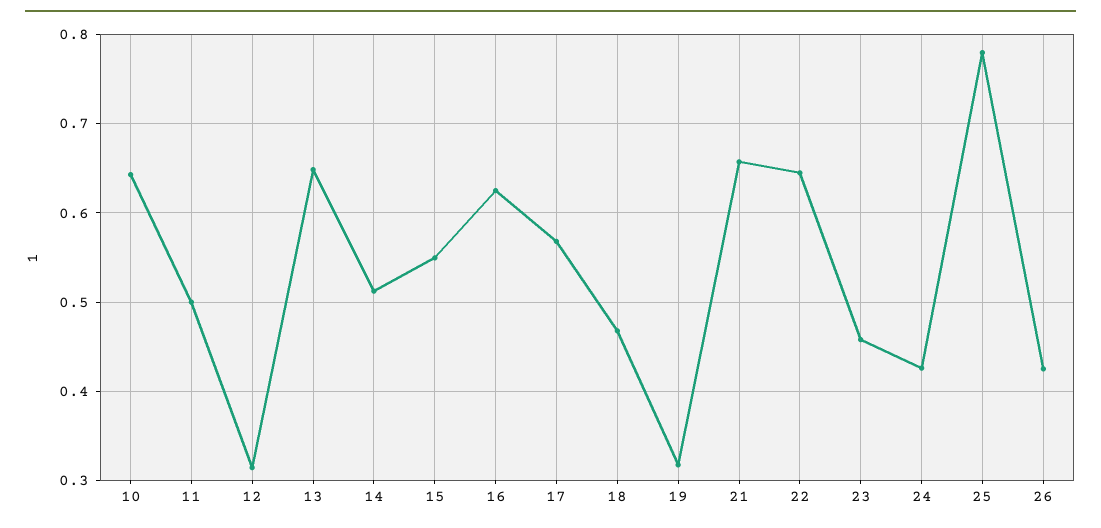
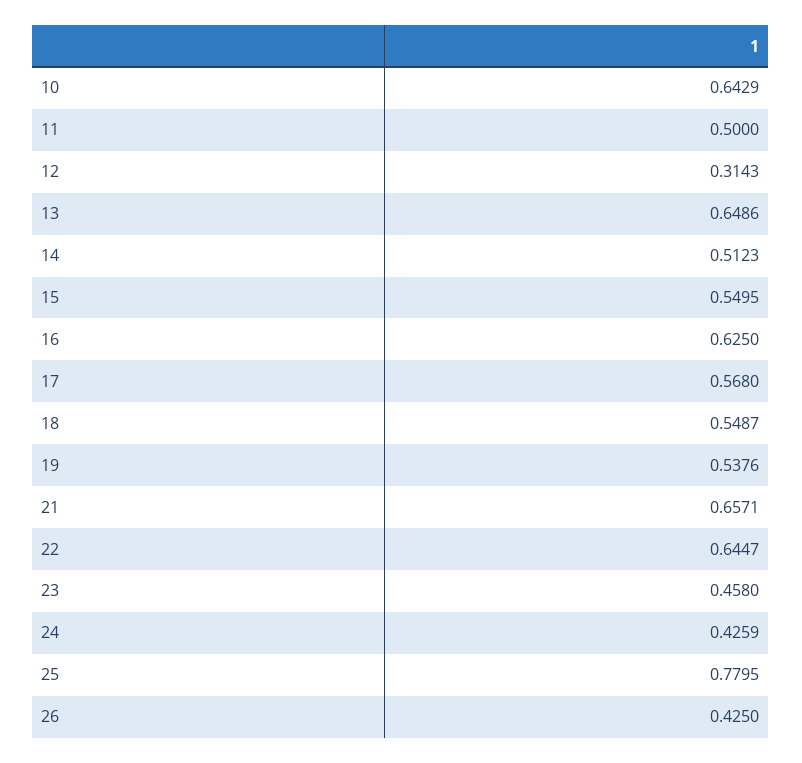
18: 0.47 -> 0.5487
19: 0.32 -> 0.5376

